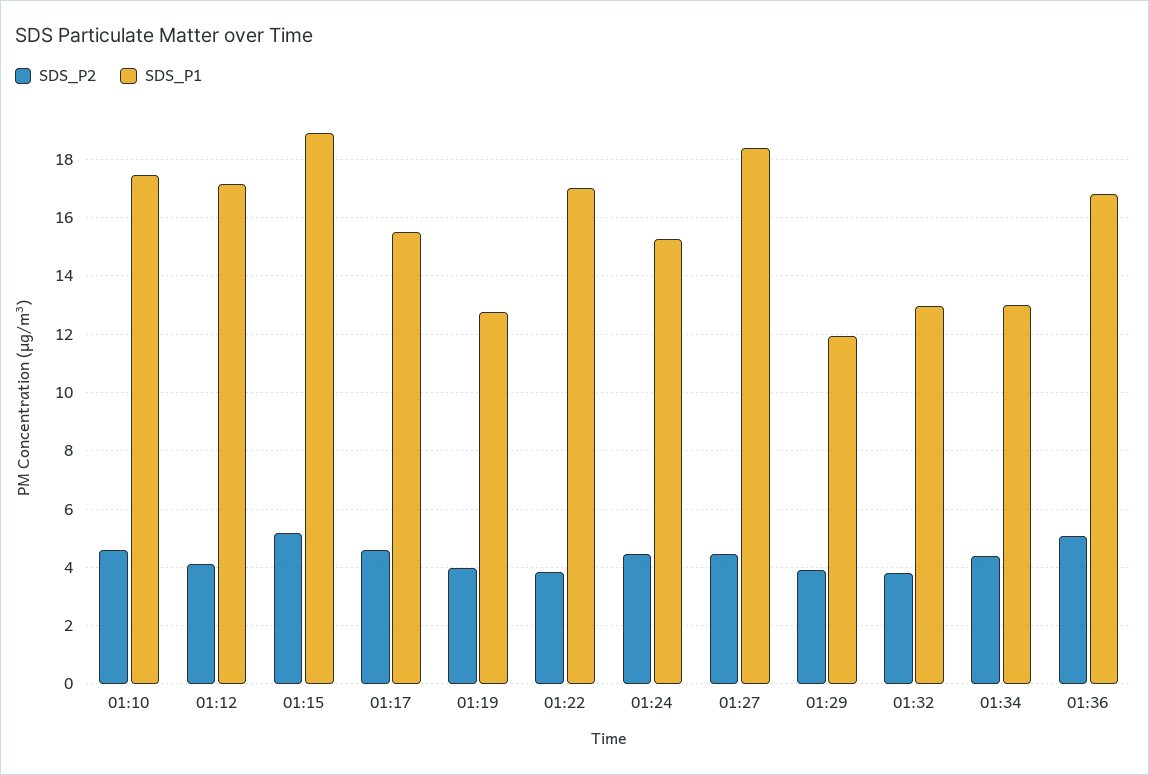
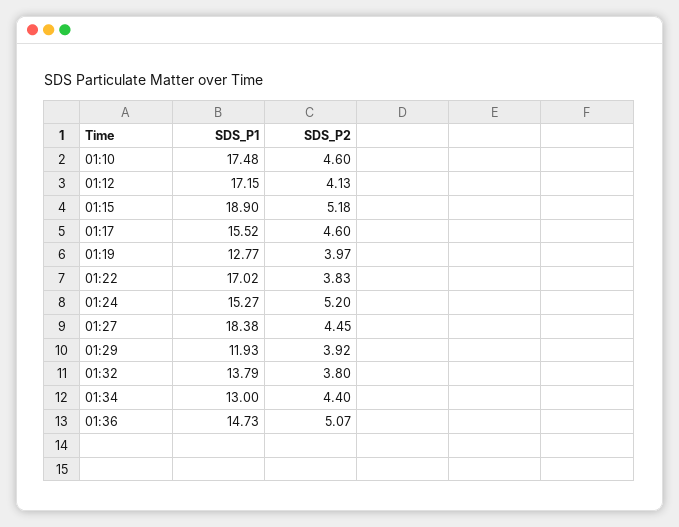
SDS_P2, 01:24: 4.5 -> 5.2
SDS_P1, 01:32: 13 -> 13.79
SDS_P1, 01:36: 16.75 -> 14.73

